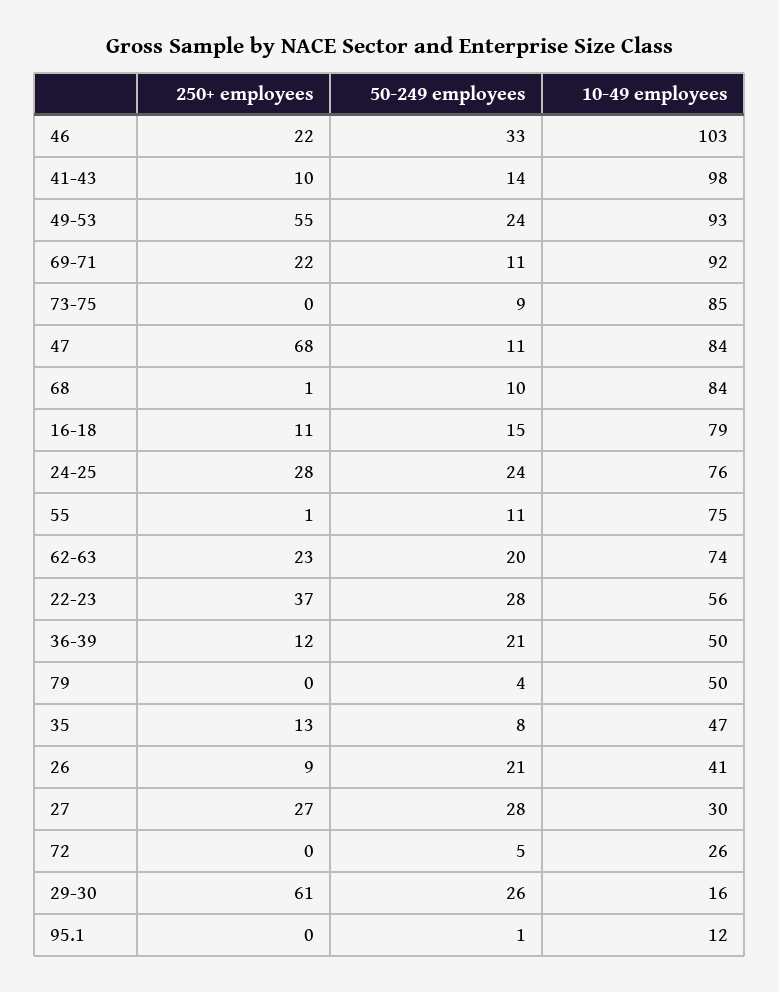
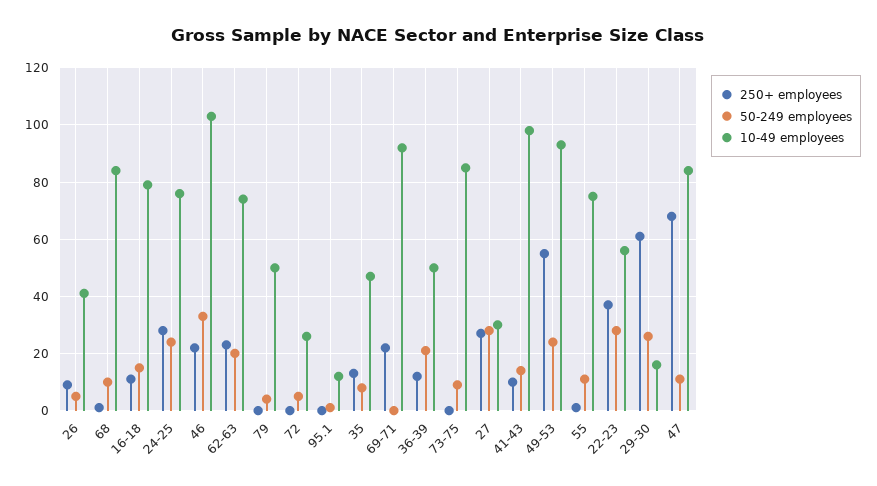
50-249 employees, 69-71: 11 -> 0
50-249 employees, 26: 21 -> 5

